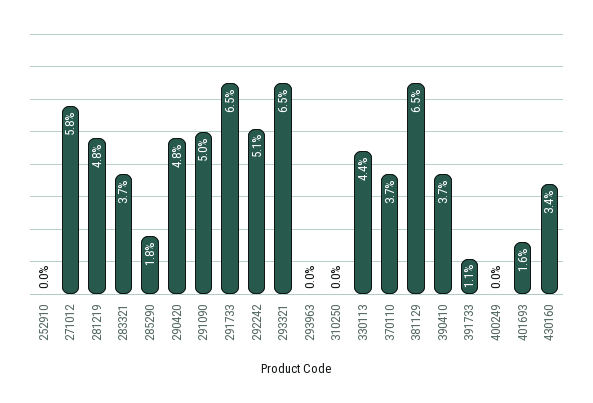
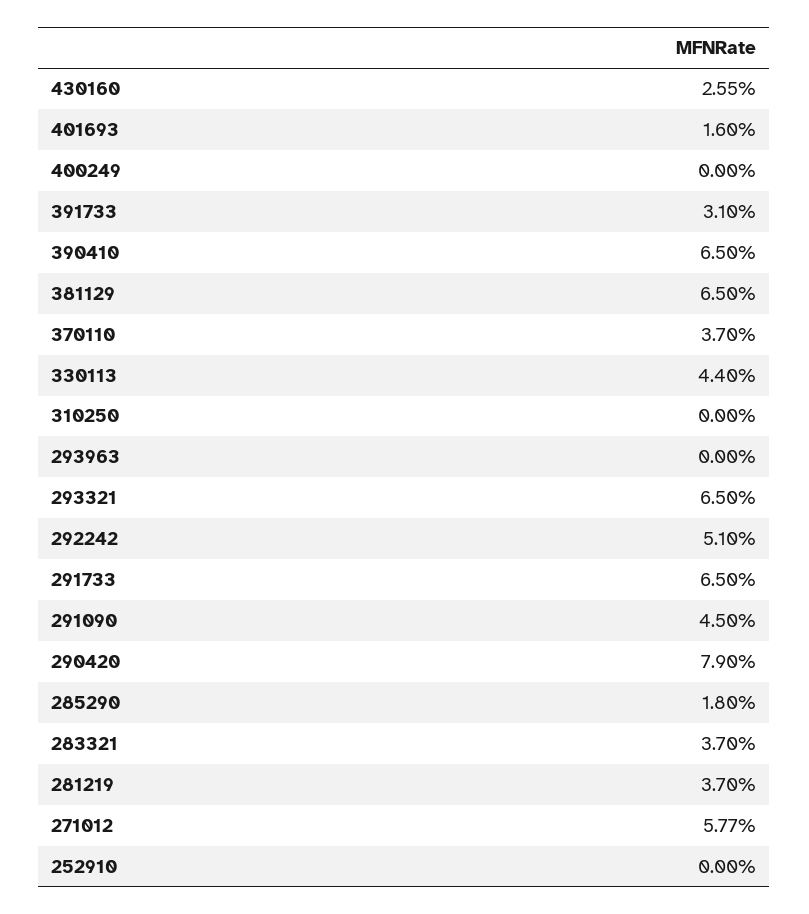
281219: 4.8 -> 3.7
290420: 4.8 -> 7.9
291090: 5 -> 4.5
390410: 3.7 -> 6.5
391733: 1.1 -> 3.1
430160: 3.4 -> 2.55

